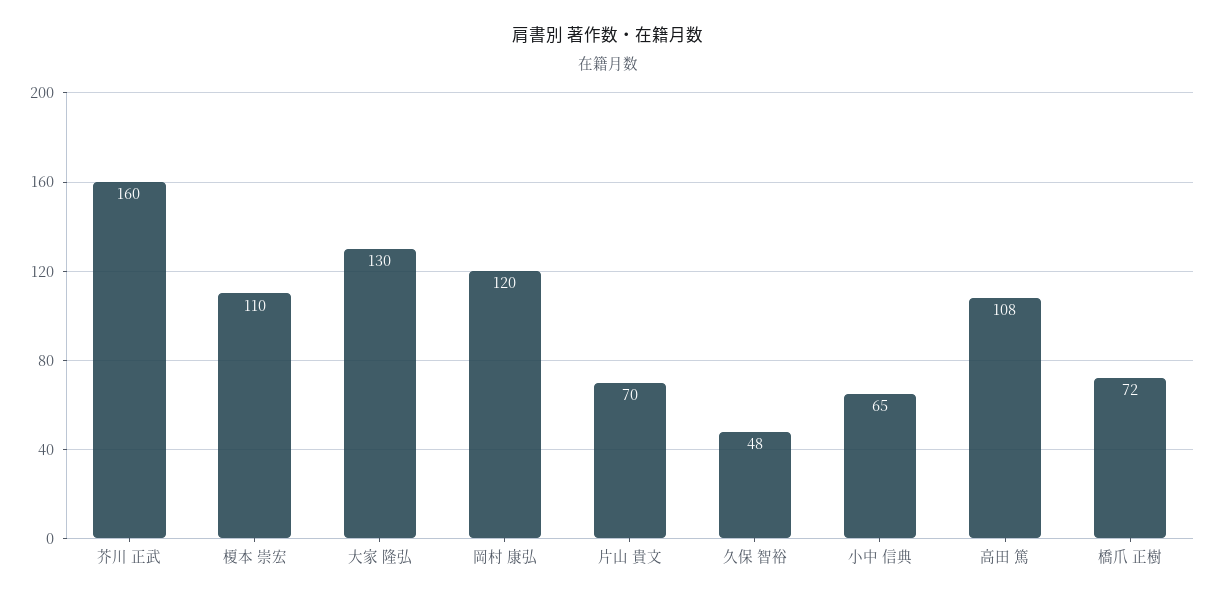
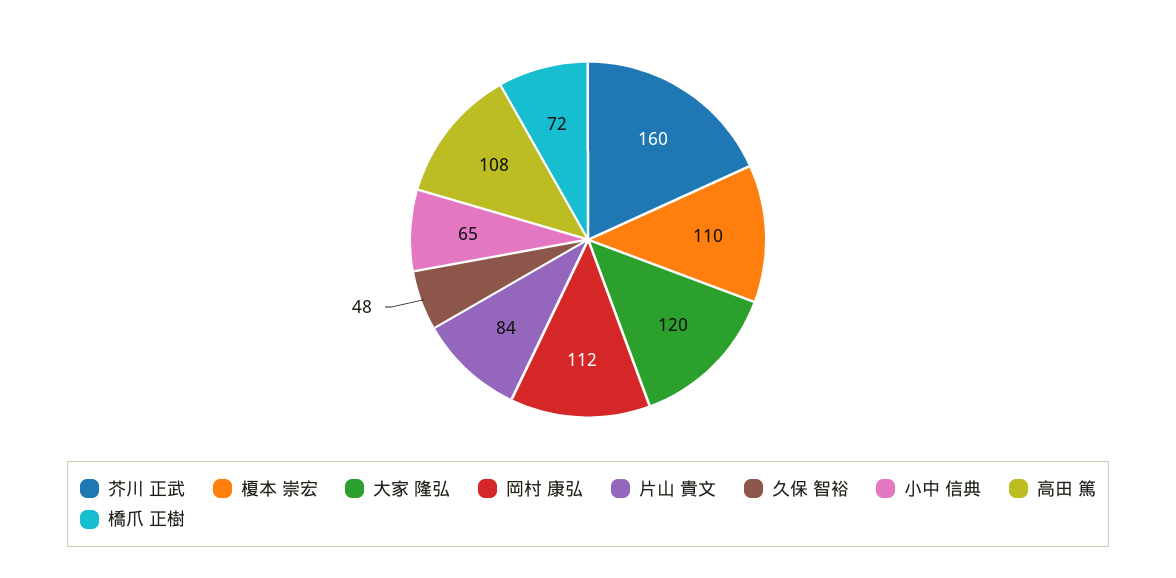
大家 隆弘: 130 -> 120
岡村 康弘: 120 -> 112
片山 貴文: 70 -> 84

